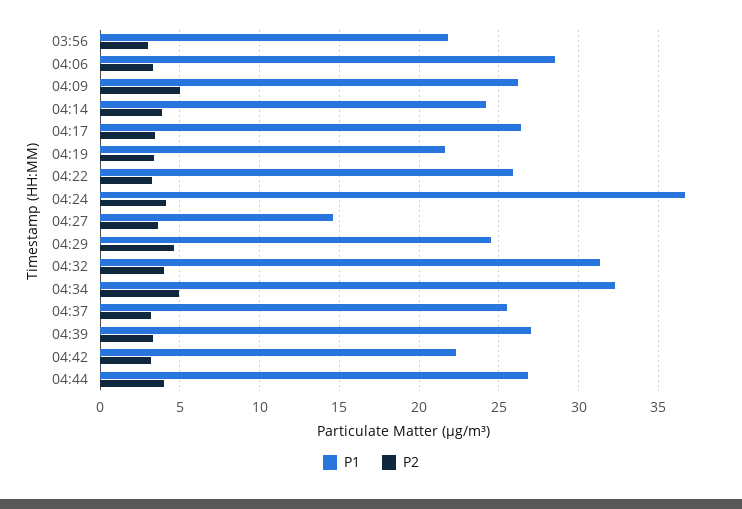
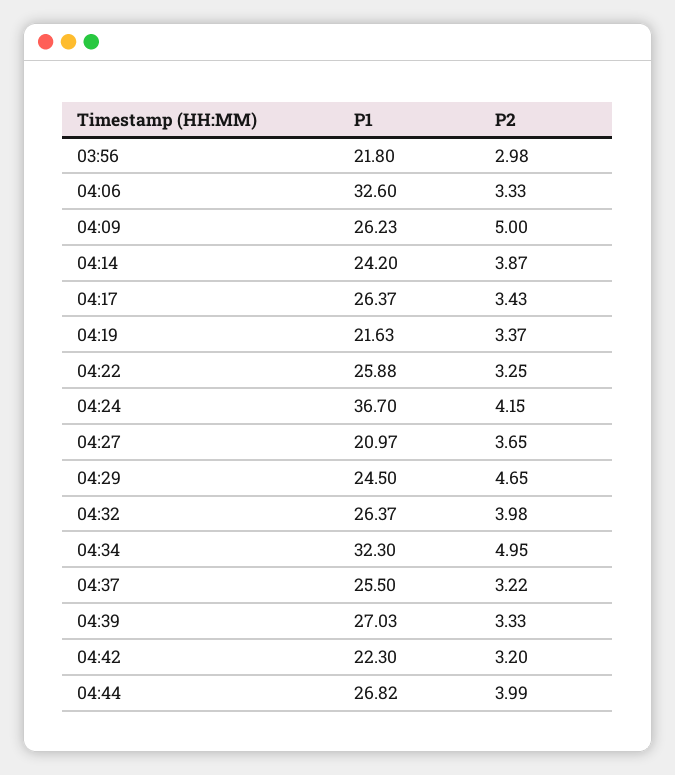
P1, 04:06: 28.5 -> 32.6
P1, 04:27: 14.5 -> 20.97
P1, 04:32: 31.5 -> 26.37

